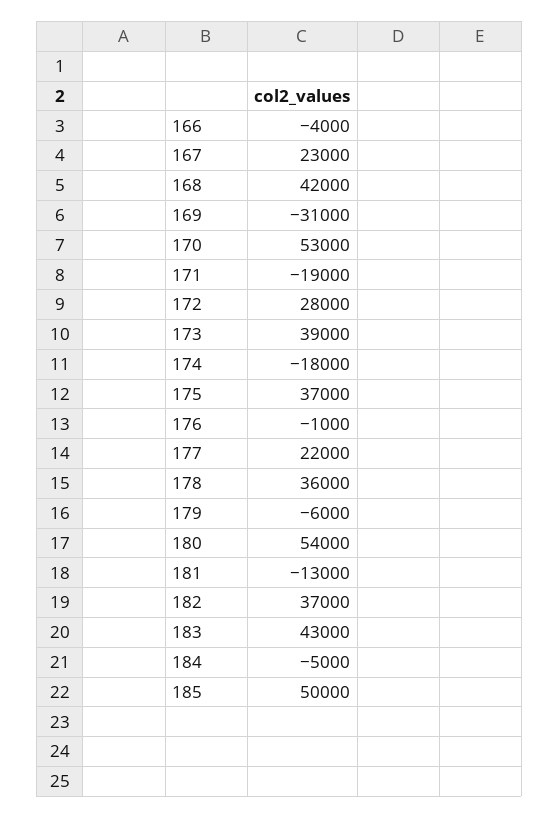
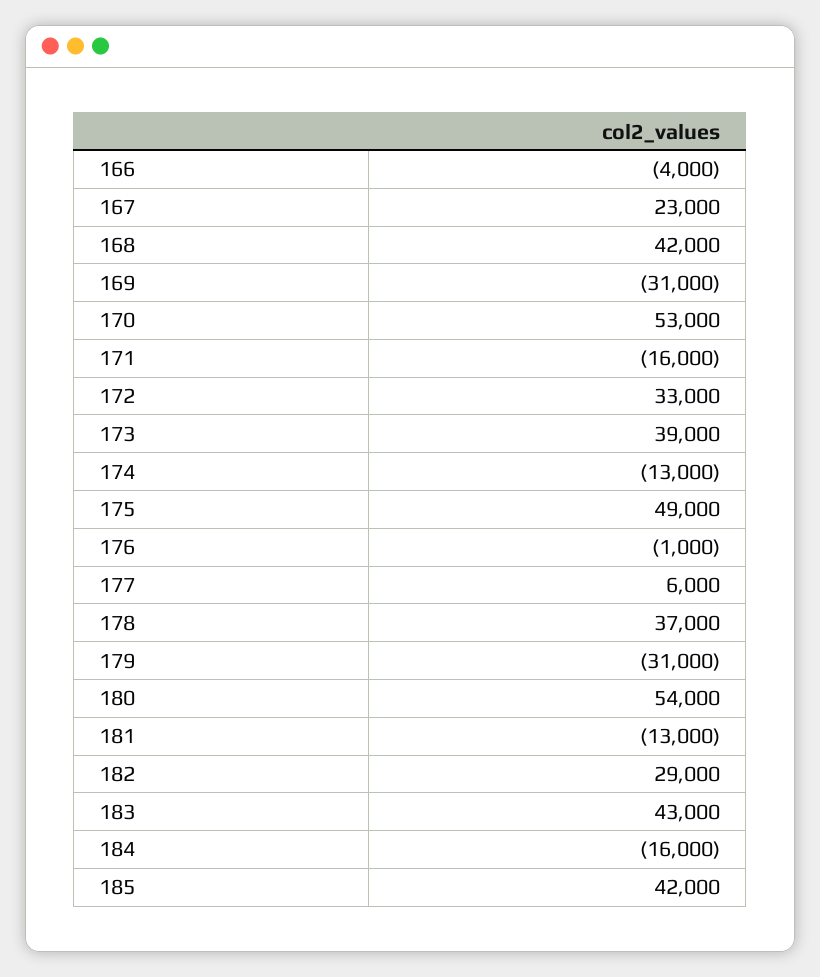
171: -19000 -> -16000
172: 28000 -> 33000
174: -18000 -> -13000
175: 37000 -> 49000
177: 22000 -> 6000
178: 36000 -> 37000
179: -6000 -> -31000
182: 37000 -> 29000
184: -5000 -> -16000
185: 50000 -> 42000

